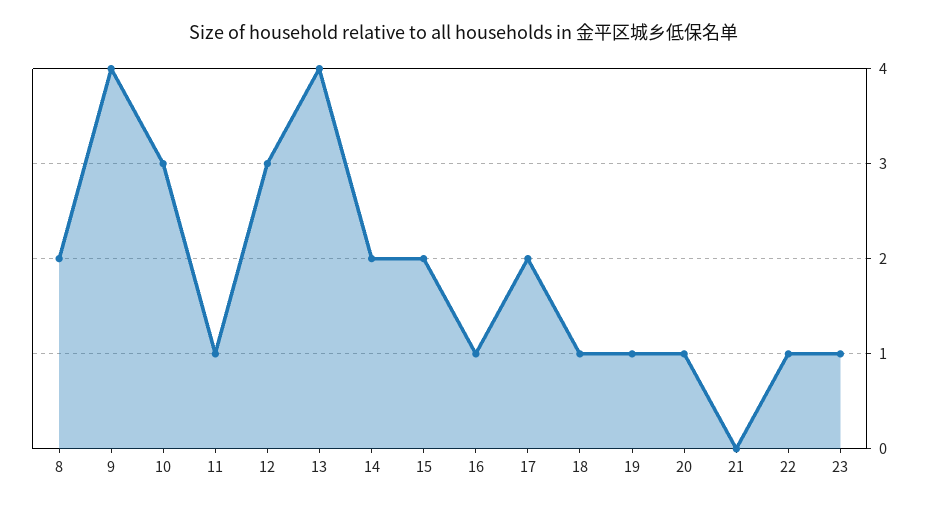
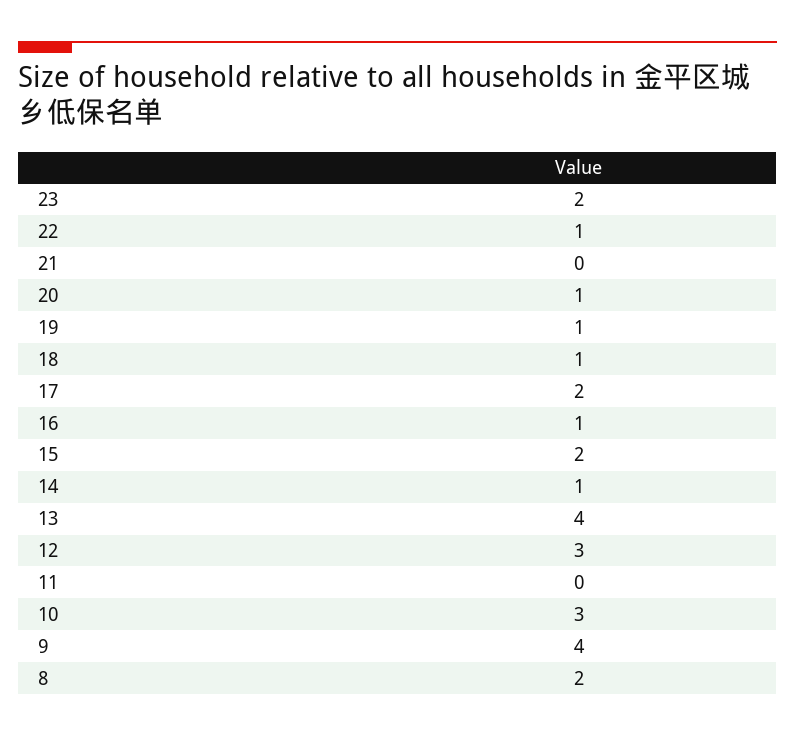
11: 1 -> 0
14: 2 -> 1
23: 1 -> 2

